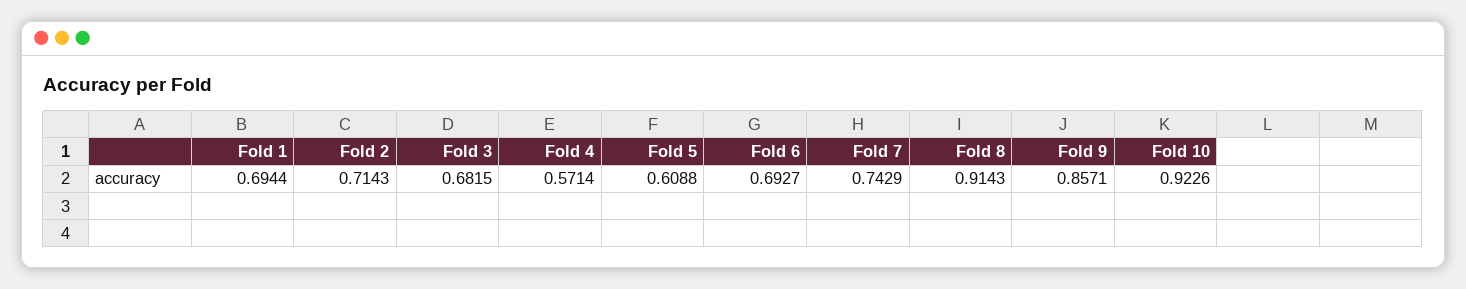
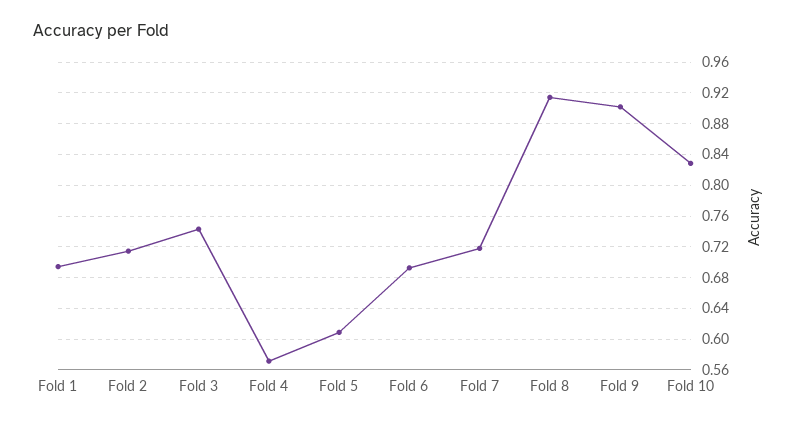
Fold 3: 0.6815 -> 0.74
Fold 7: 0.7429 -> 0.72
Fold 9: 0.8571 -> 0.9
Fold 10: 0.9226 -> 0.83

